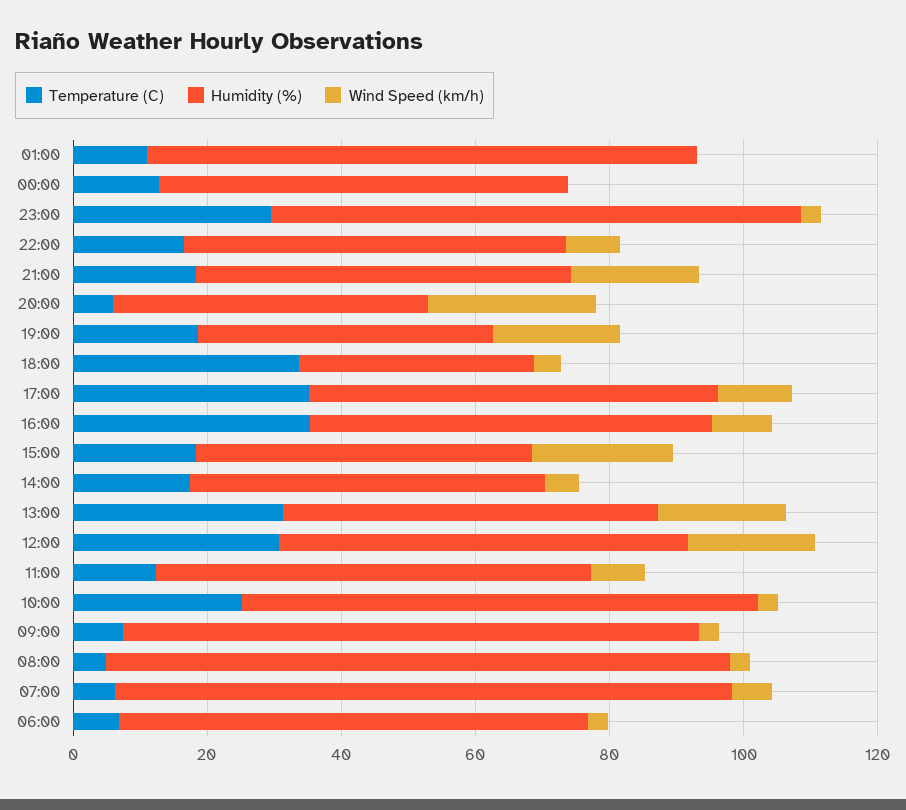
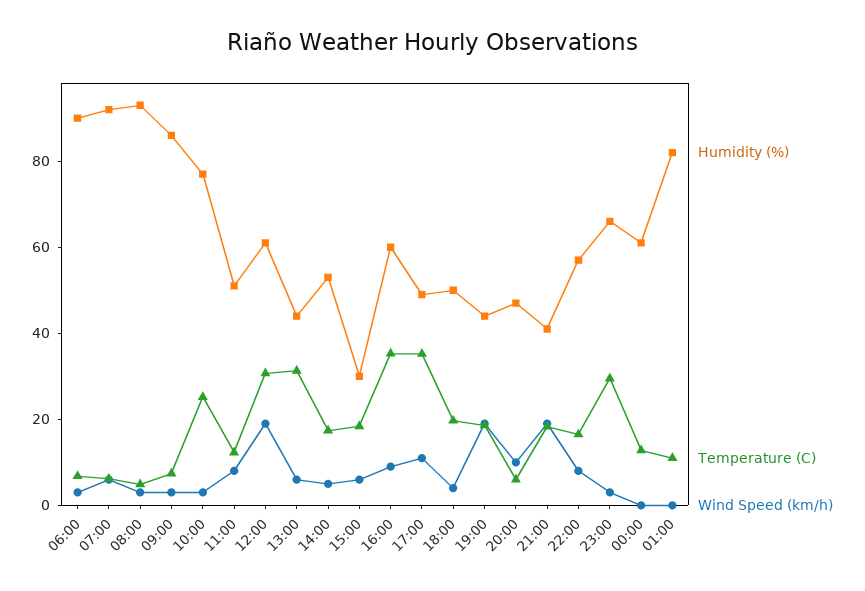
Humidity (%), 23:00: 80 -> 65
Humidity (%), 21:00: 55 -> 40
Wind Speed (km/h), 20:00: 25 -> 10
Temperature (C), 18:00: 35 -> 20
Humidity (%), 18:00: 35 -> 50
Humidity (%), 17:00: 60 -> 50
Humidity (%), 15:00: 50 -> 30
Wind Speed (km/h), 15:00: 20 -> 5
Humidity (%), 13:00: 55 -> 45
Wind Speed (km/h), 13:00: 20 -> 5
Humidity (%), 11:00: 65 -> 50
Humidity (%), 06:00: 70 -> 90

